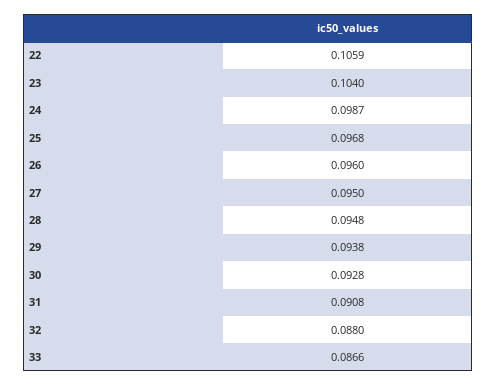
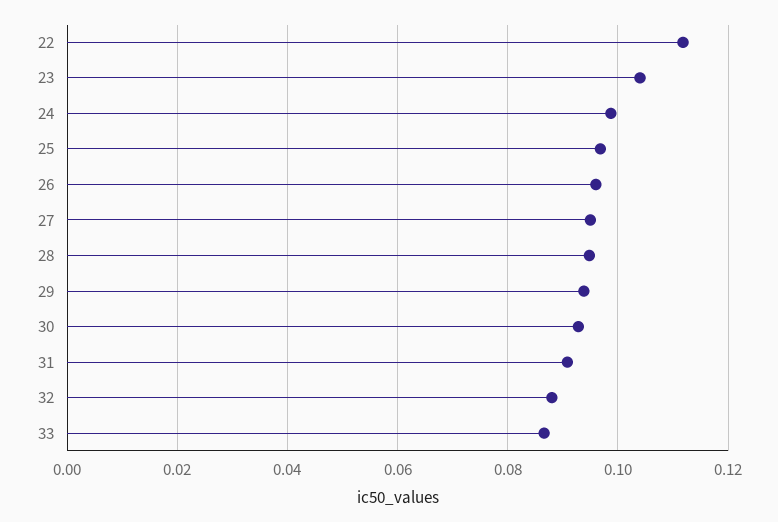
22: 0.1059 -> 0.112

